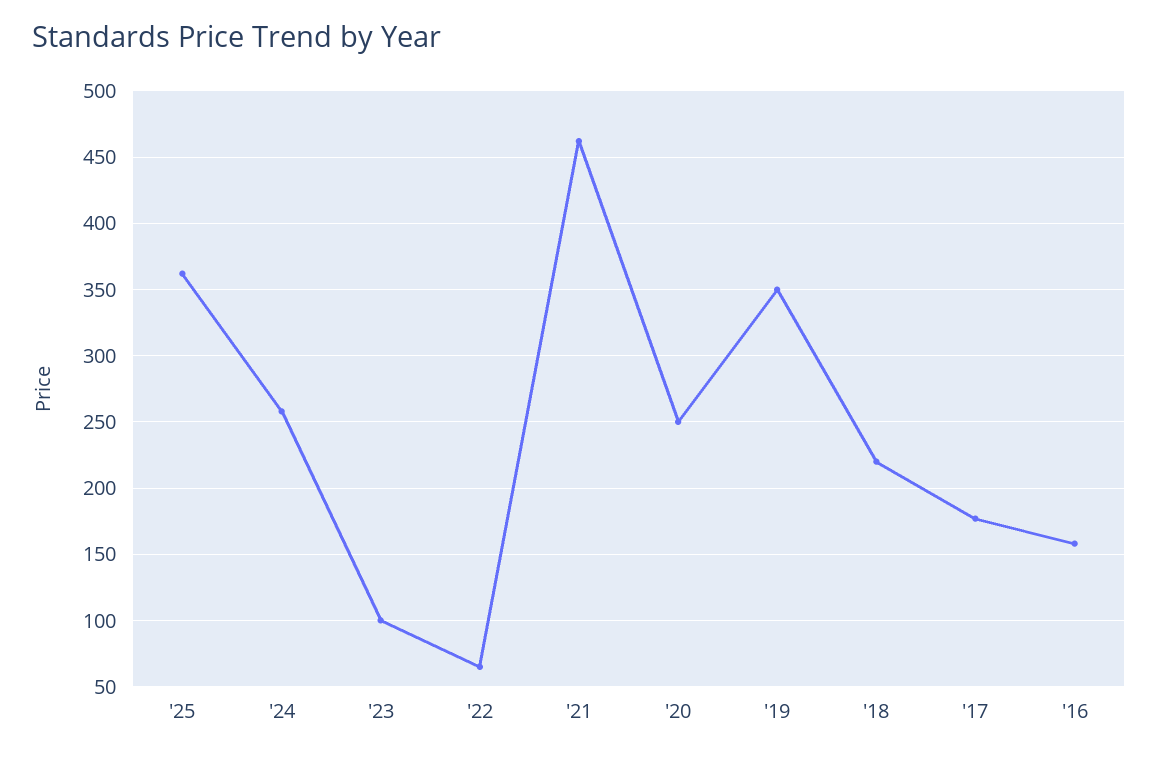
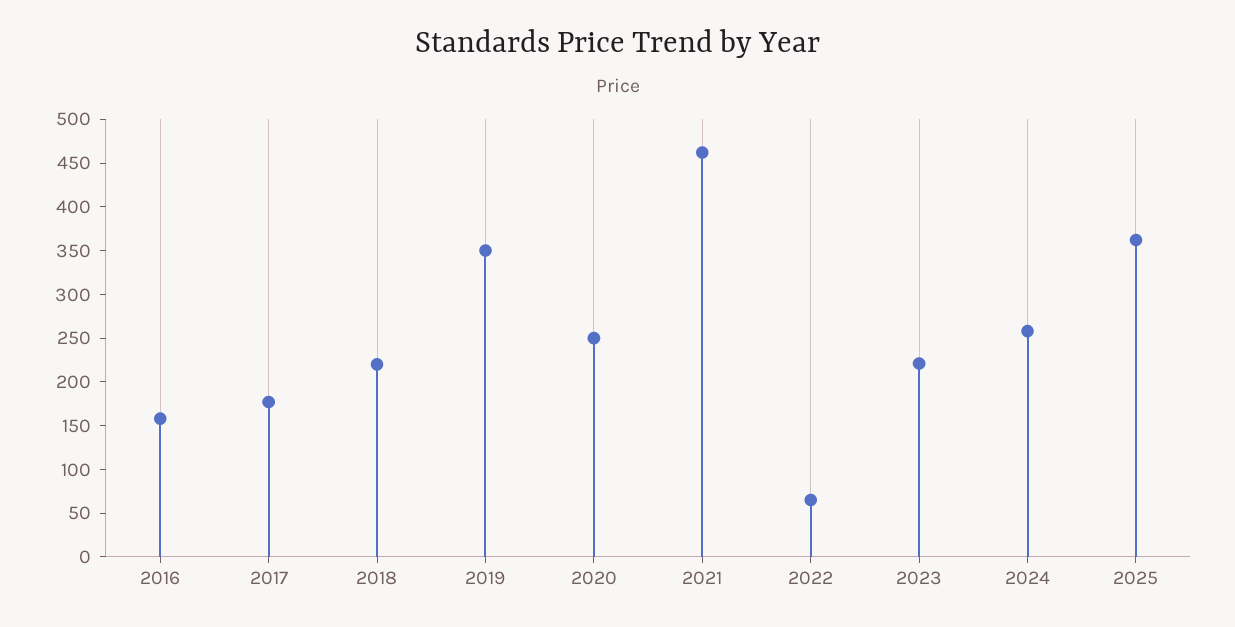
'23: 100 -> 220

